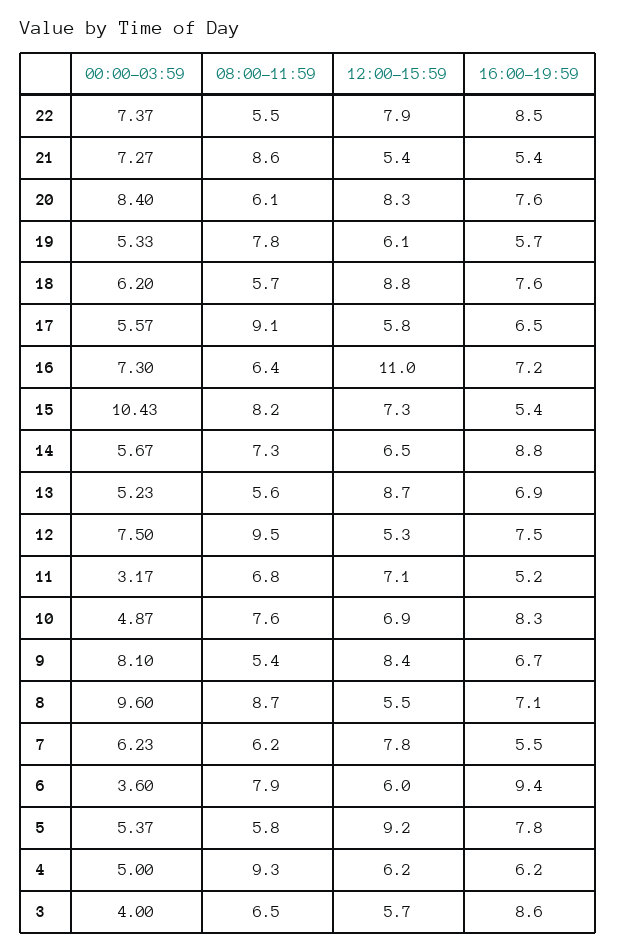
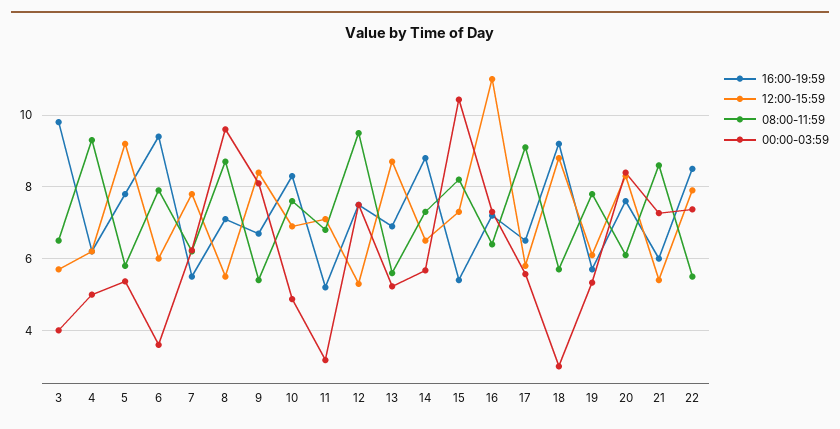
16:00-19:59, 21: 5.4 -> 6
00:00-03:59, 18: 6.2 -> 3
16:00-19:59, 18: 7.6 -> 9.2
16:00-19:59, 3: 8.6 -> 9.8

